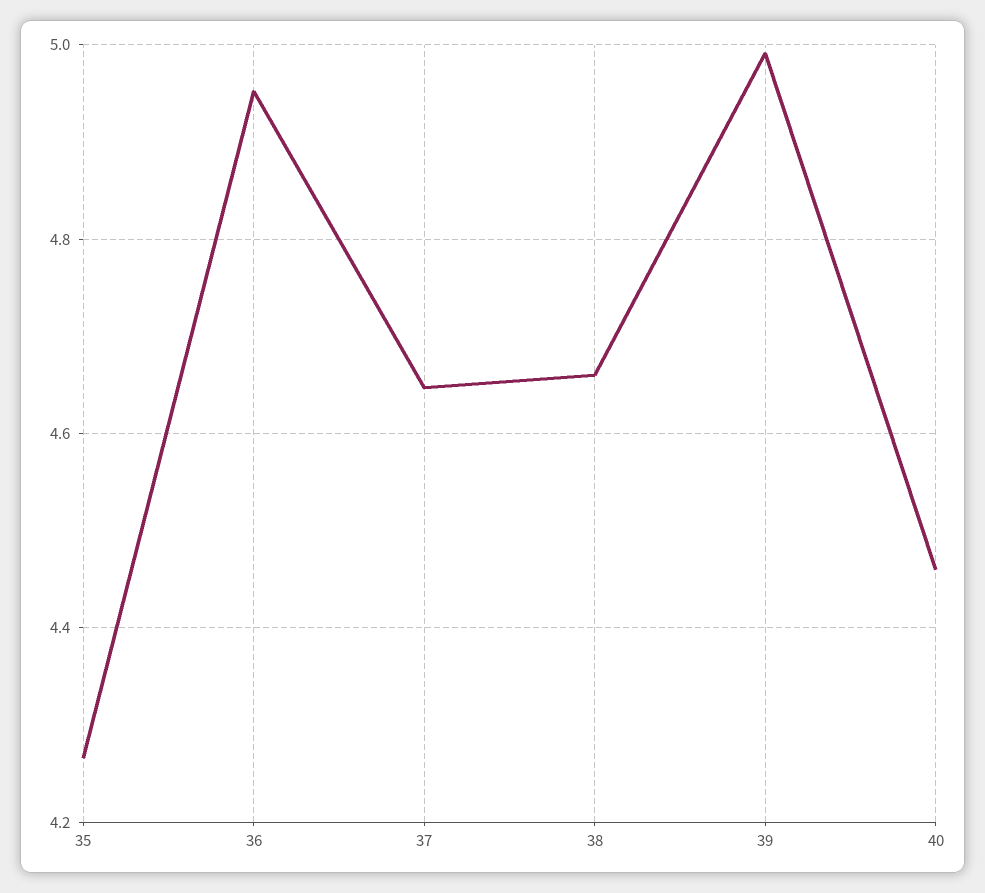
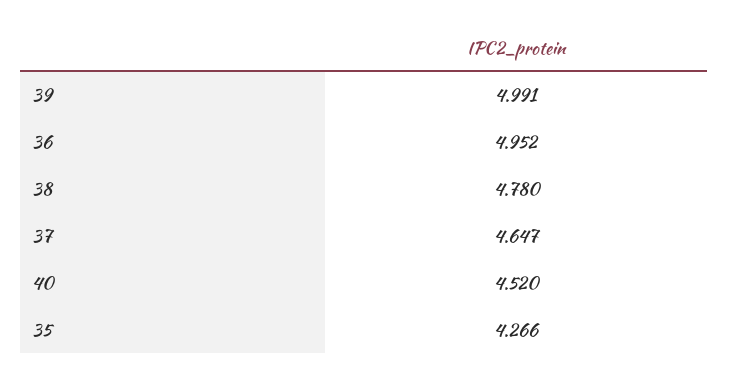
38: 4.66 -> 4.78
40: 4.46 -> 4.52

